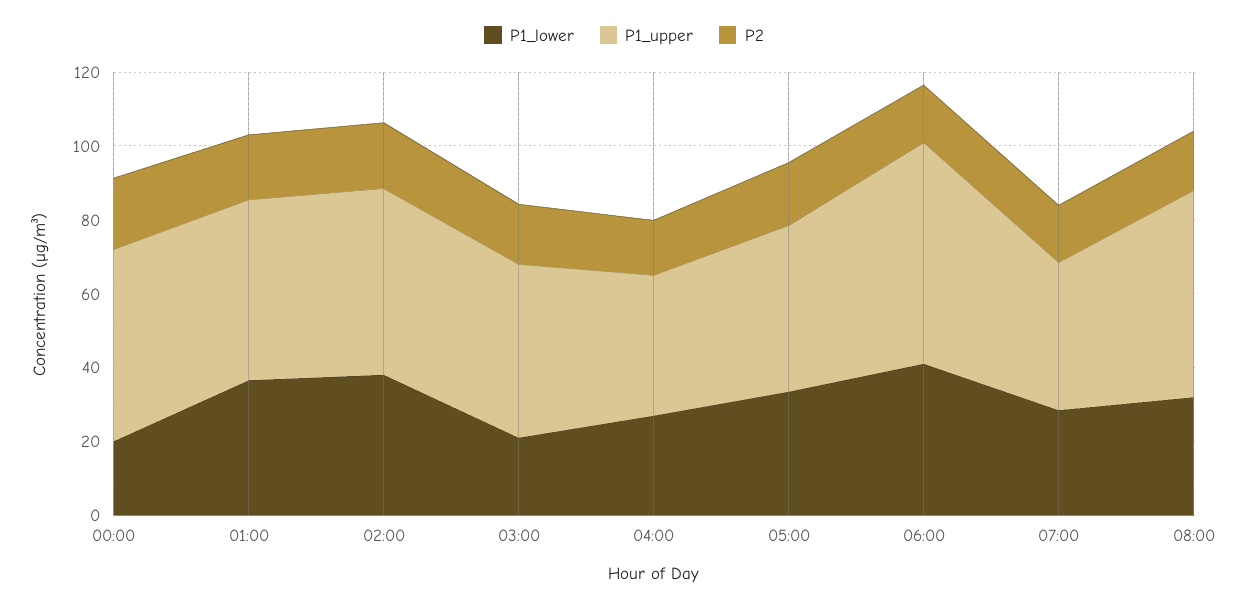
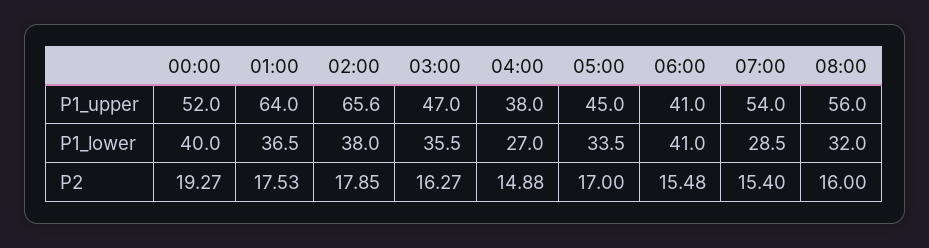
P1_lower, 00:00: 20 -> 40
P1_upper, 01:00: 50 -> 64
P1_upper, 02:00: 50 -> 65.6
P1_lower, 03:00: 20 -> 35.5
P1_upper, 06:00: 60 -> 41
P1_upper, 07:00: 40 -> 54

